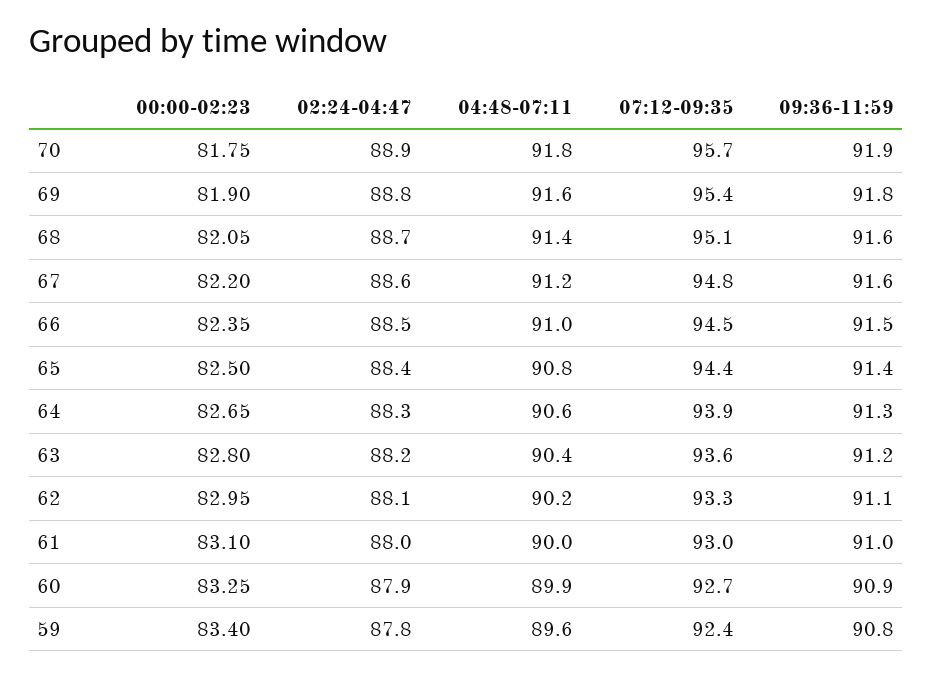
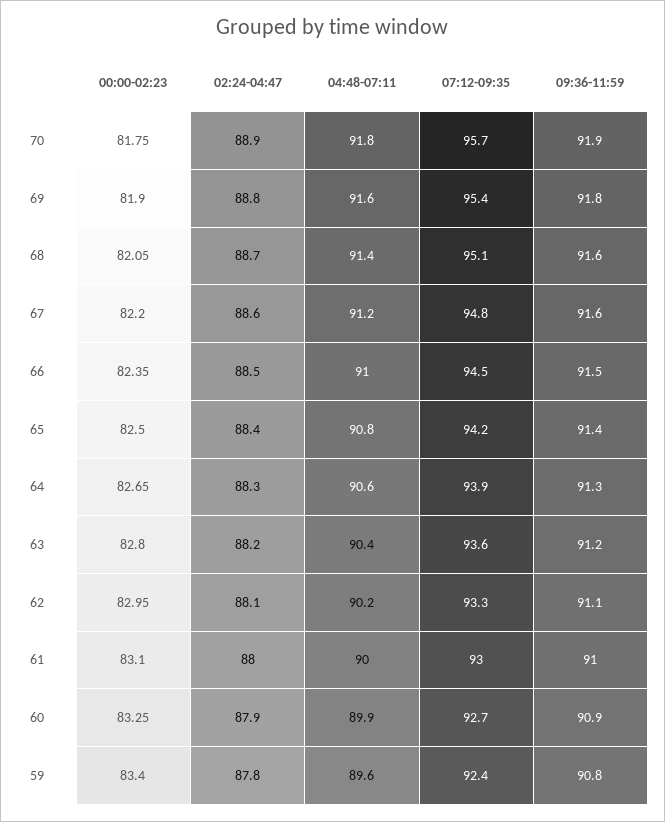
07:12-09:35, 65: 94.4 -> 94.2

